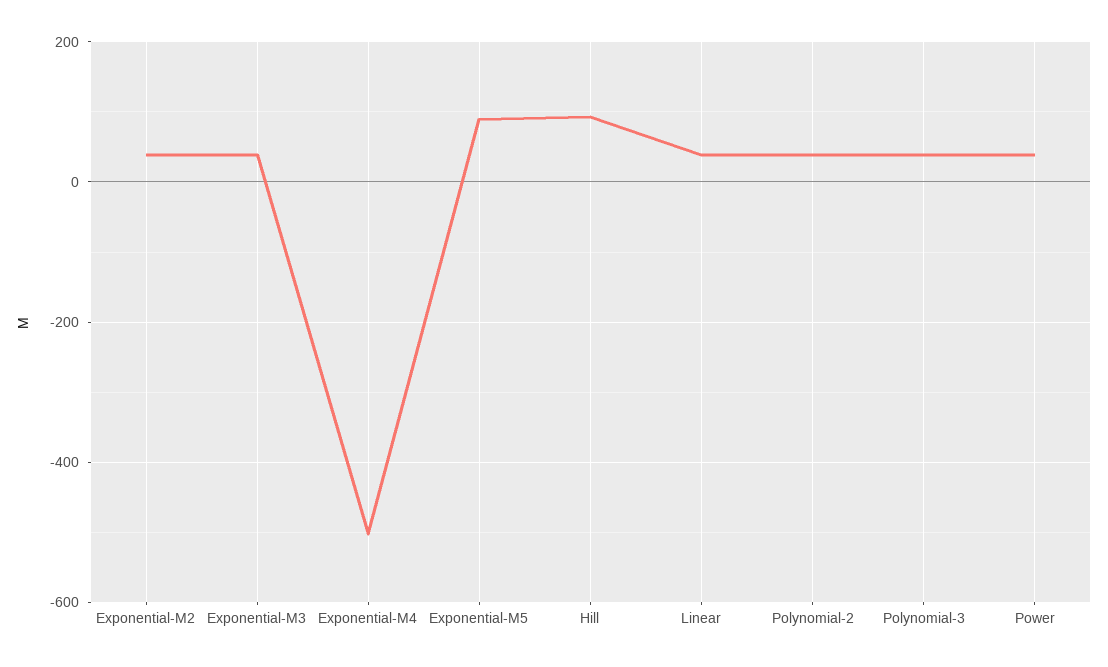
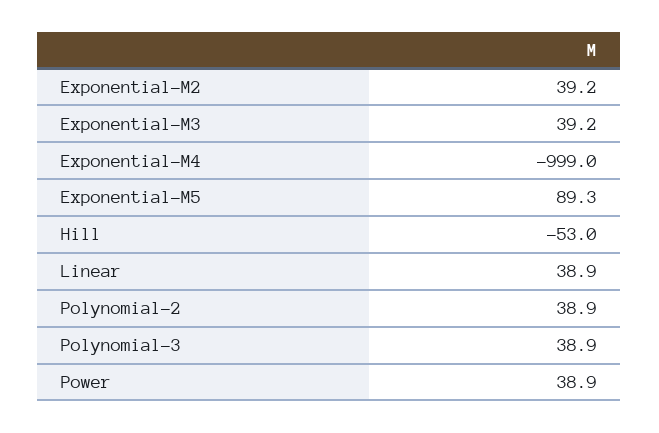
Exponential-M4: -500 -> -999
Hill: 100 -> -53

